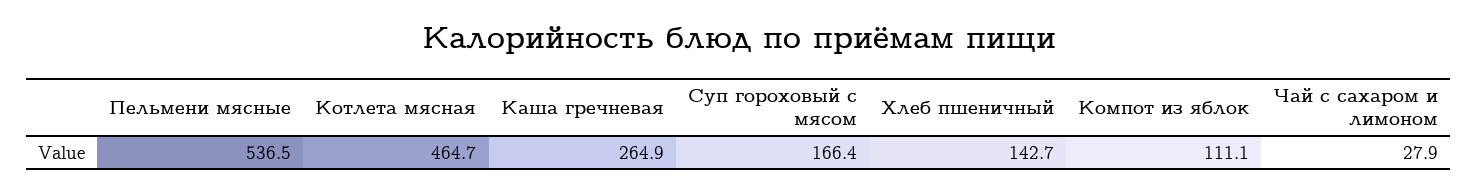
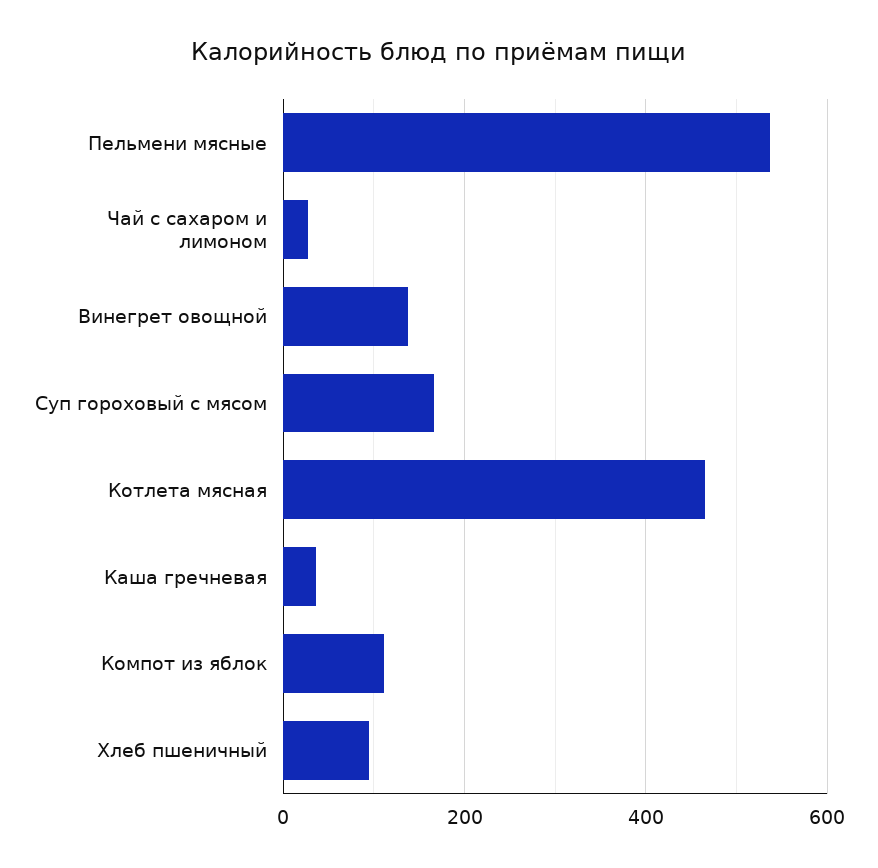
Каша гречневая: 264.9 -> 40
Хлеб пшеничный: 142.7 -> 100
Винегрет овощной: none -> 140

